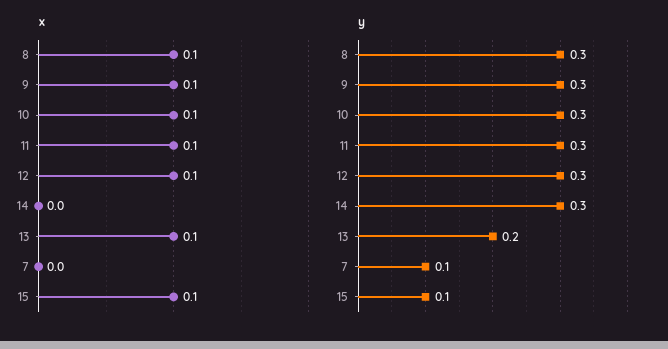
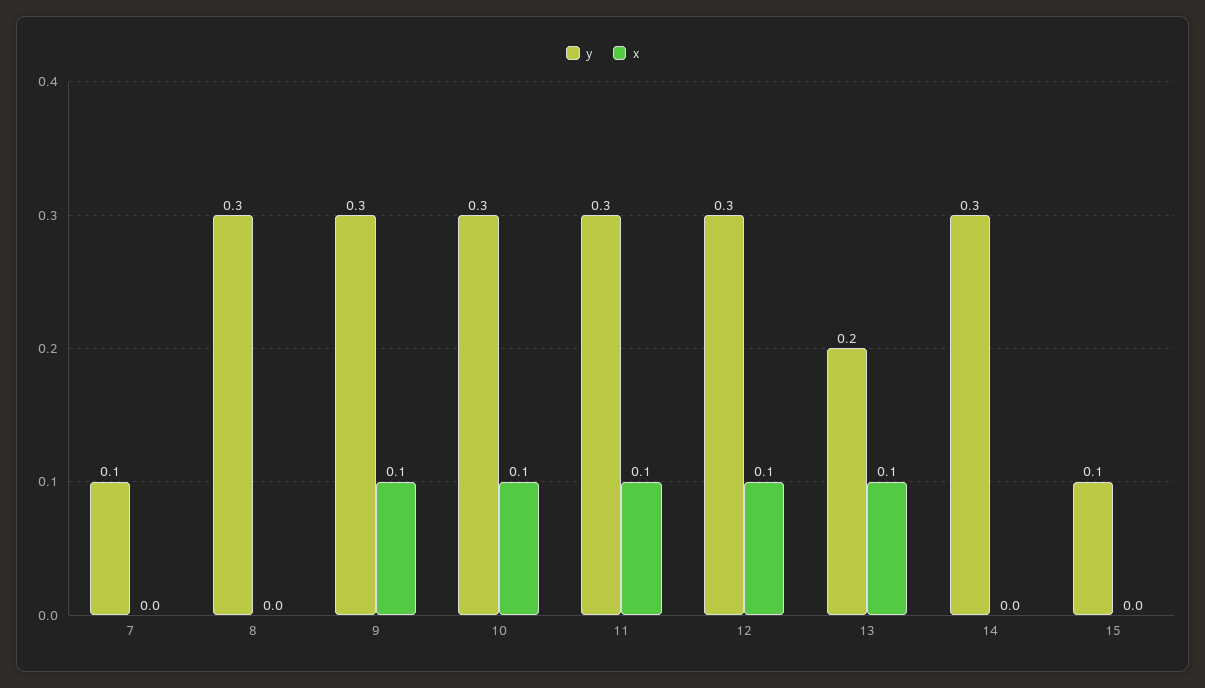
x, 8: 0.1 -> 0
x, 15: 0.1 -> 0

